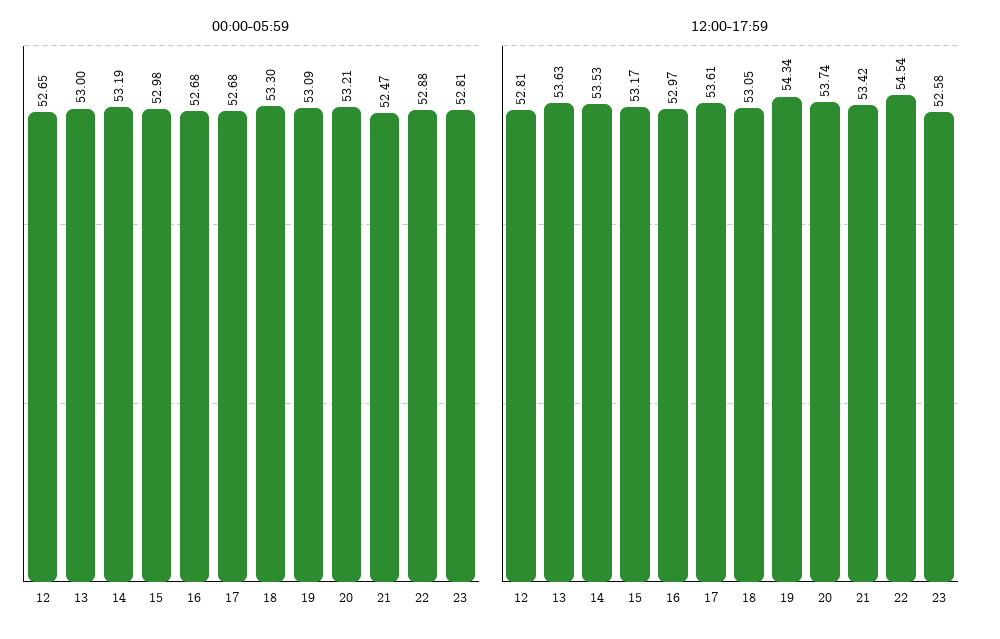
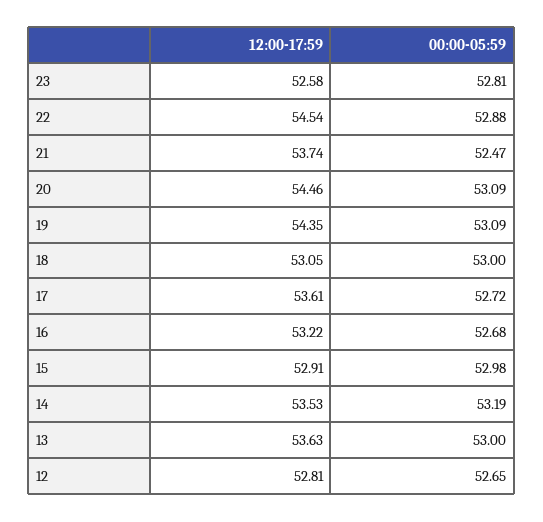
00:00-05:59, 17: 52.68 -> 52.72
00:00-05:59, 18: 53.3 -> 53
00:00-05:59, 20: 53.21 -> 53.09
12:00-17:59, 15: 53.17 -> 52.91
12:00-17:59, 16: 52.97 -> 53.22
12:00-17:59, 19: 54.34 -> 54.35
12:00-17:59, 20: 53.74 -> 54.46
12:00-17:59, 21: 53.42 -> 53.74

